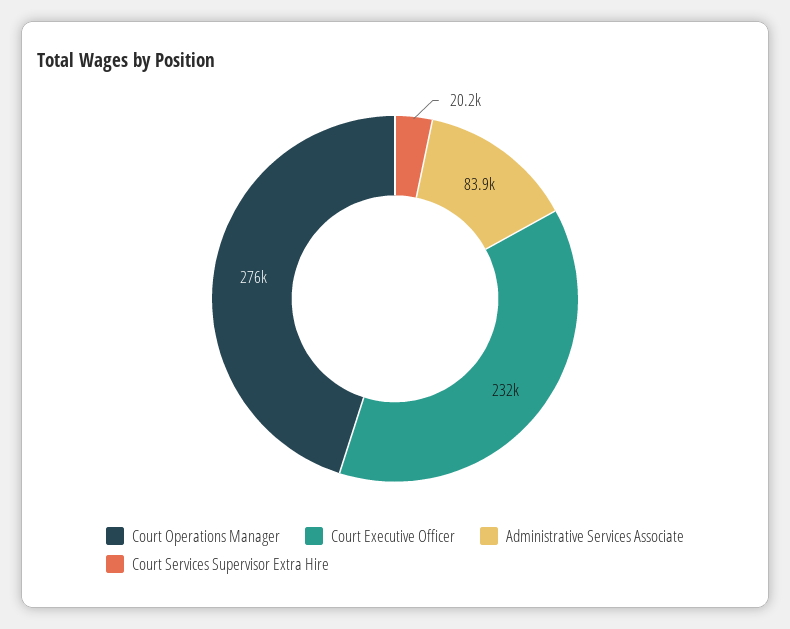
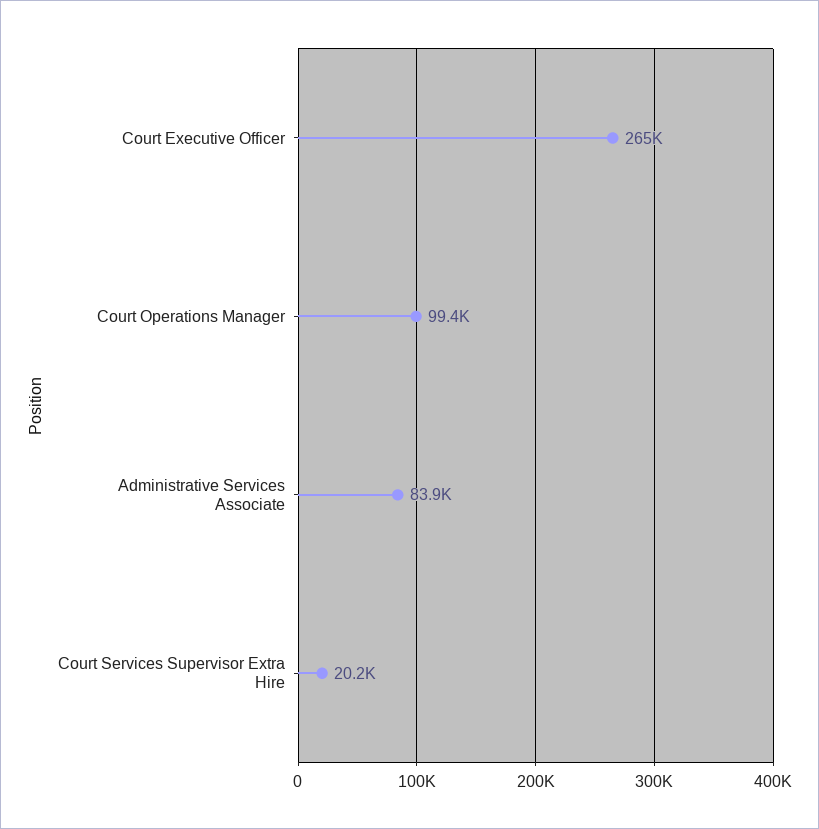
Court Operations Manager: 276000 -> 99400
Court Executive Officer: 232000 -> 265000

